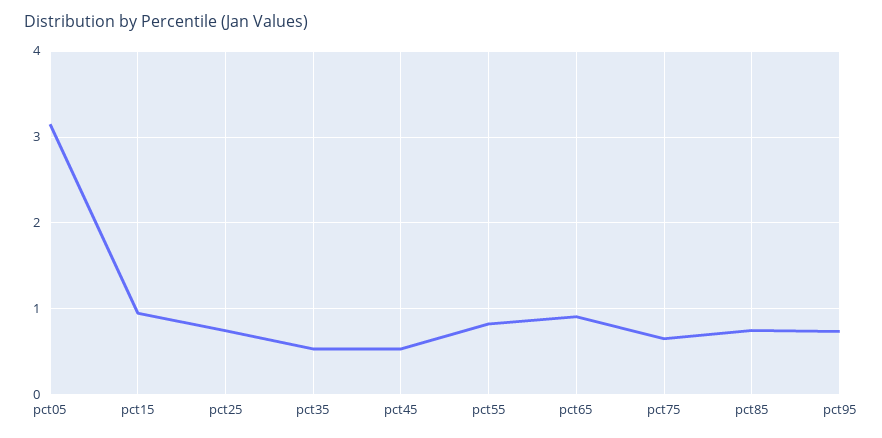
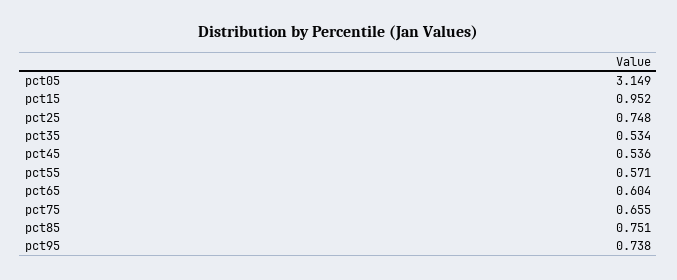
pct55: 0.8 -> 0.571
pct65: 0.9 -> 0.604

